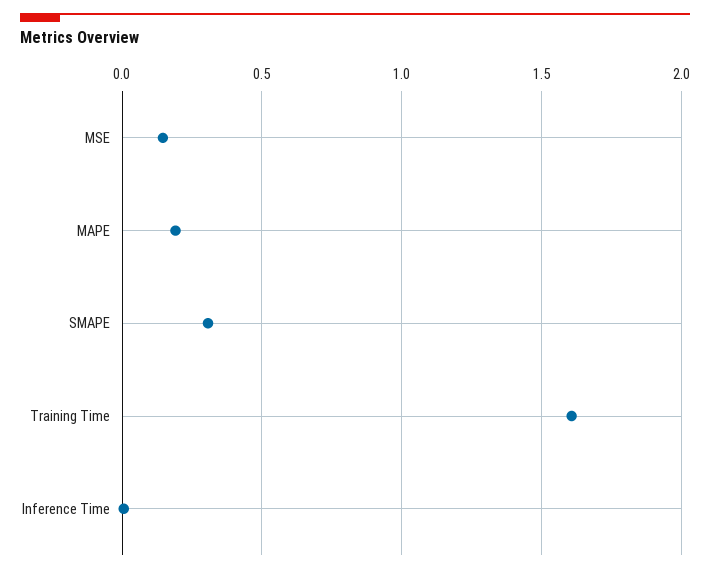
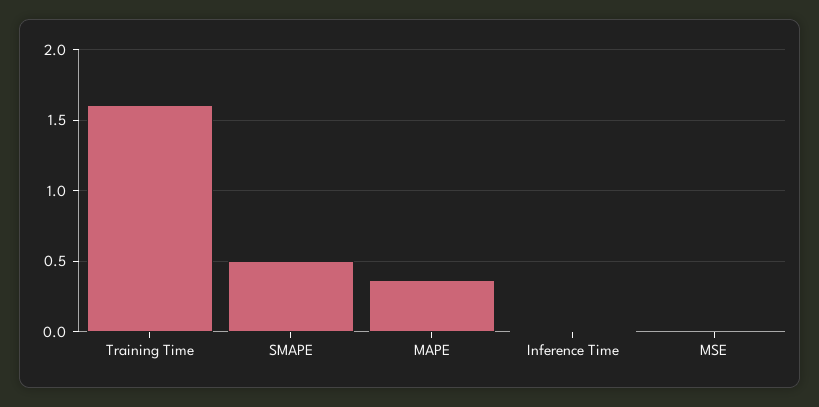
MSE: 0.15 -> 0
MAPE: 0.2 -> 0.35
SMAPE: 0.3 -> 0.5

